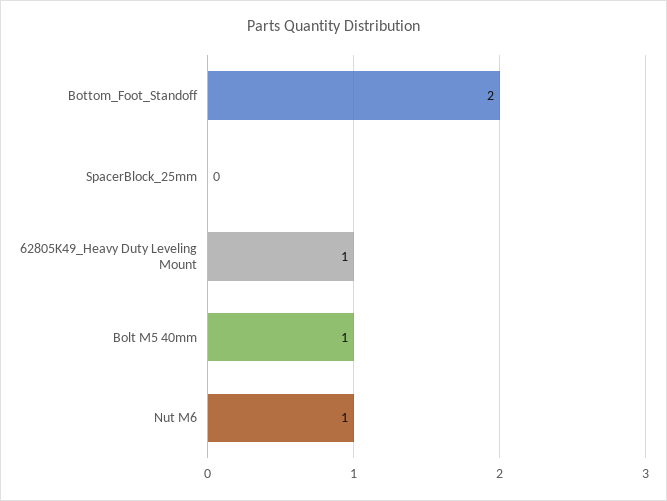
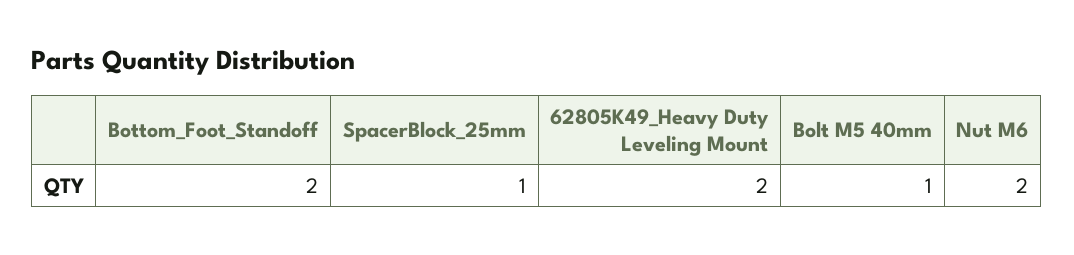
SpacerBlock_25mm: 0 -> 1
62805K49_Heavy Duty Leveling Mount: 1 -> 2
Nut M6: 1 -> 2

